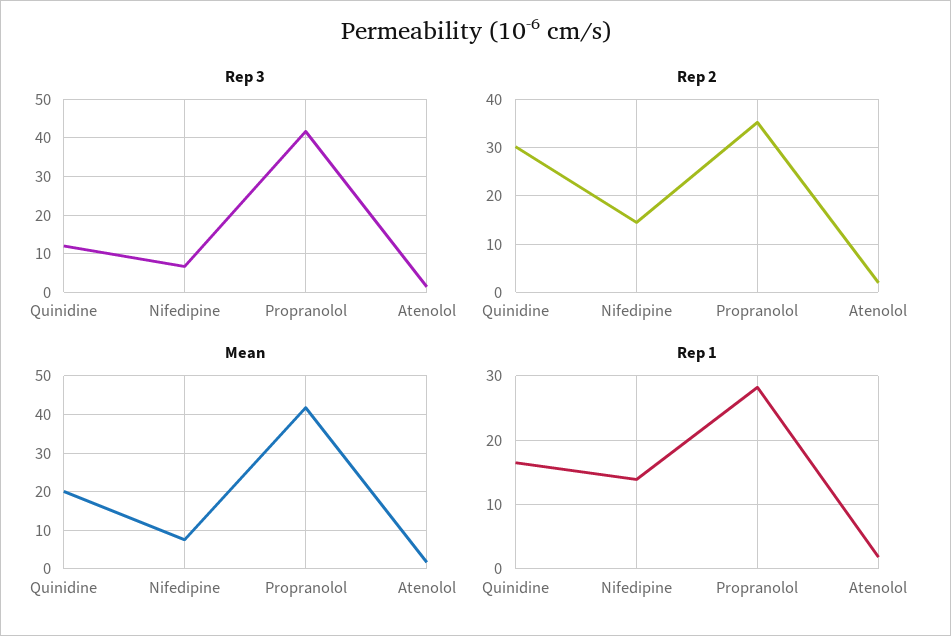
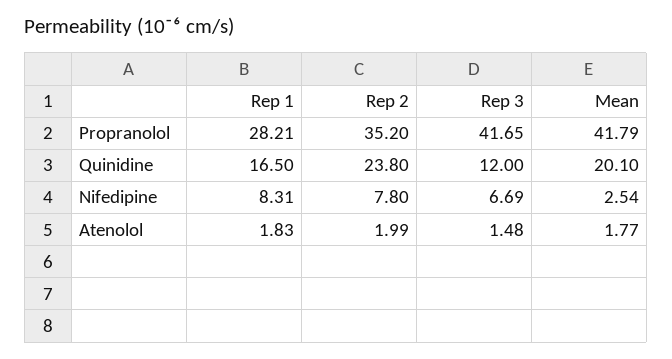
Rep 2, Quinidine: 30 -> 23.8
Rep 2, Nifedipine: 14 -> 7.8
Mean, Nifedipine: 8 -> 2.54
Rep 1, Nifedipine: 14 -> 8.31

